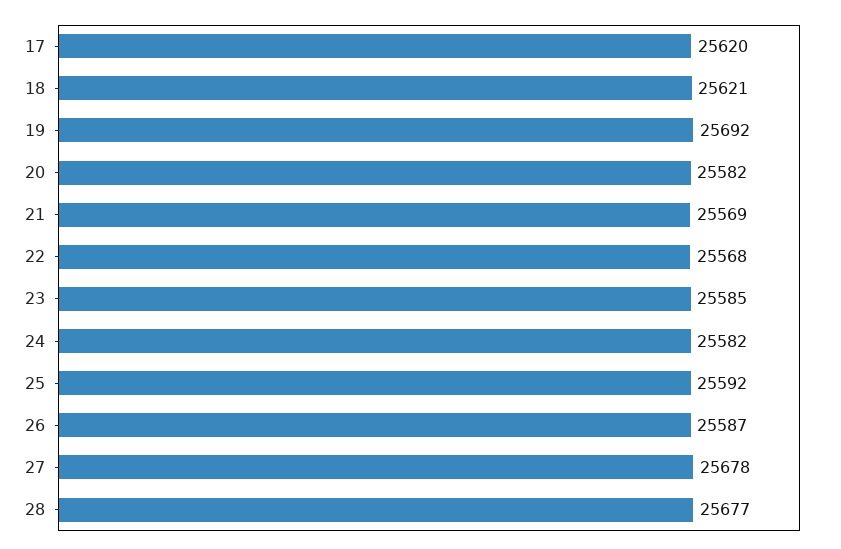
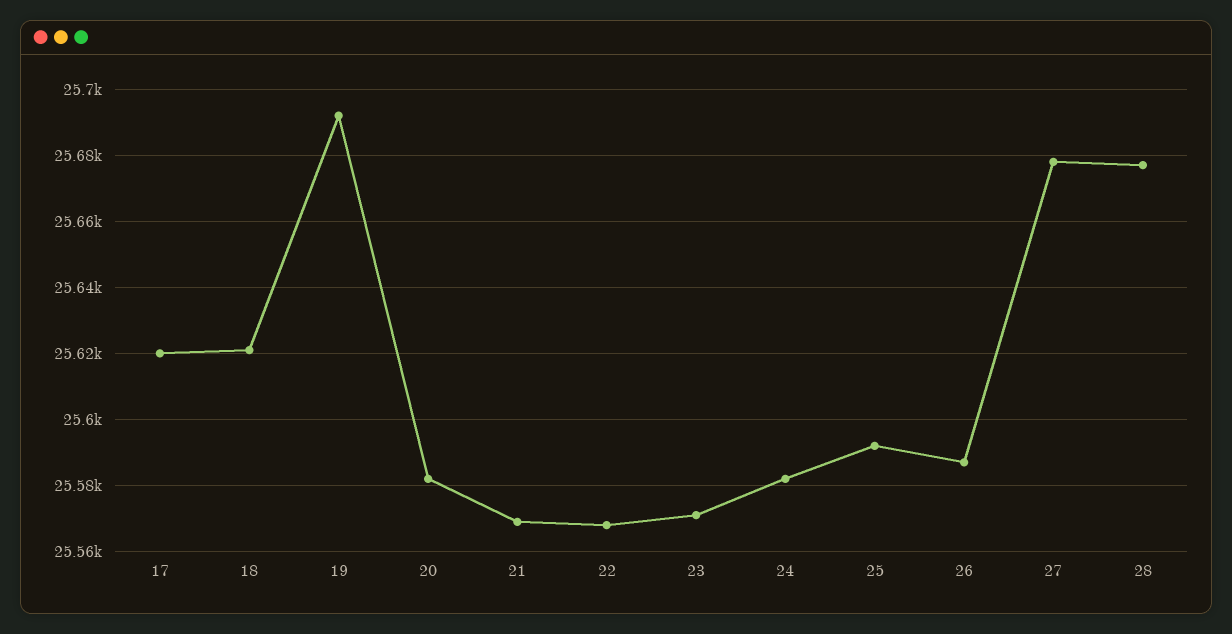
23: 25585 -> 25570

